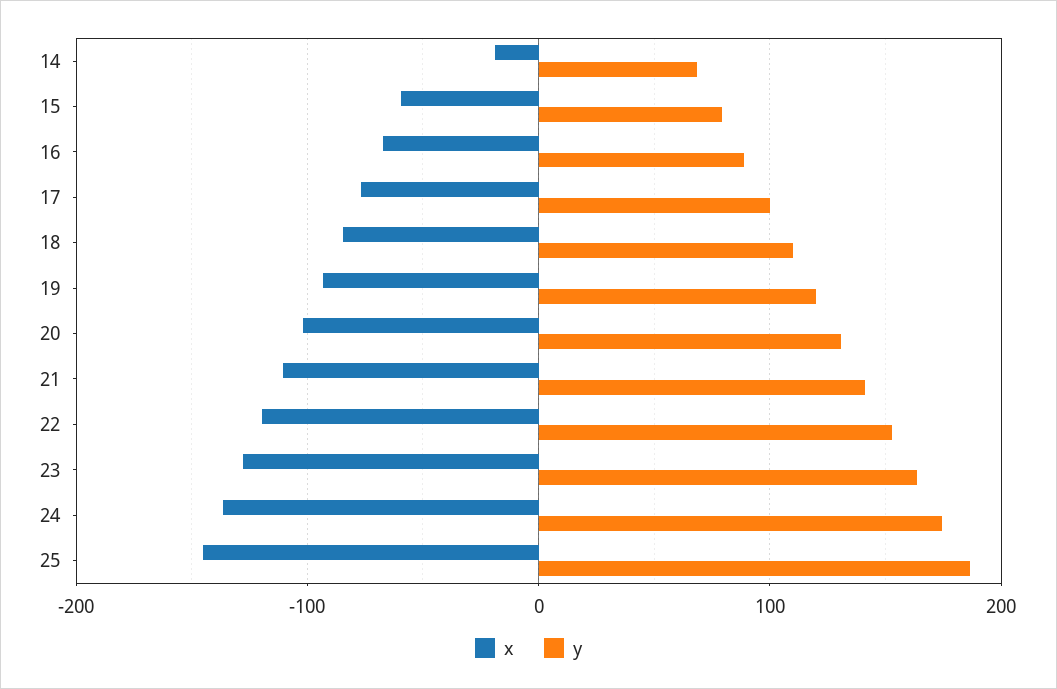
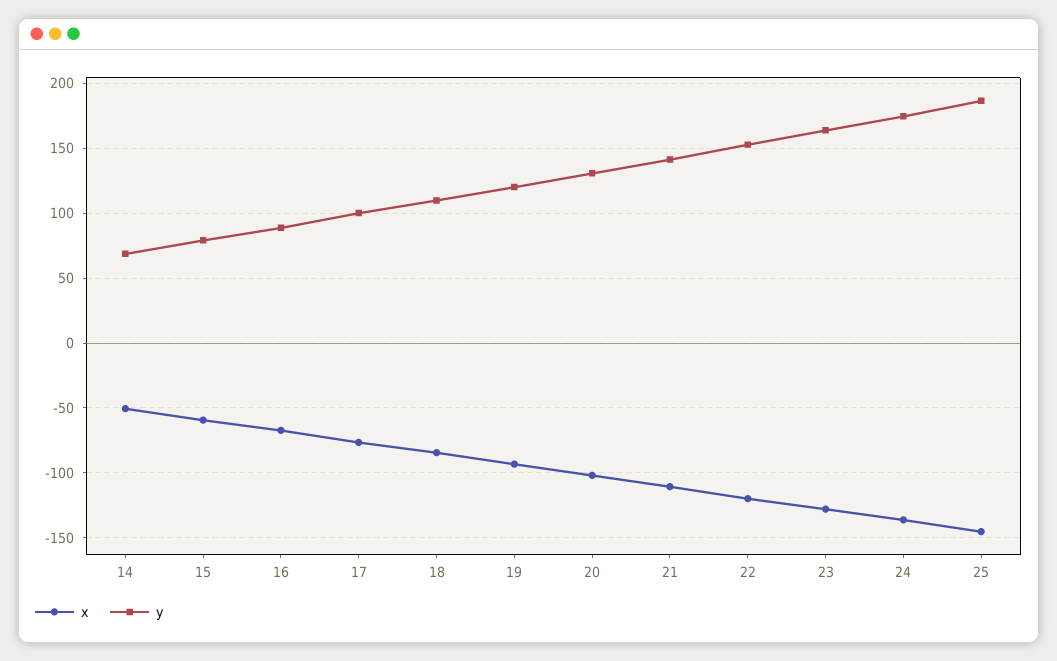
x, 14: -20 -> -50

